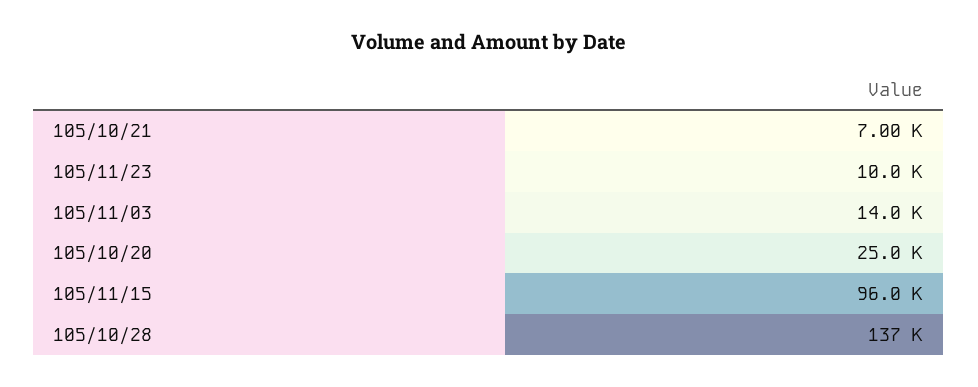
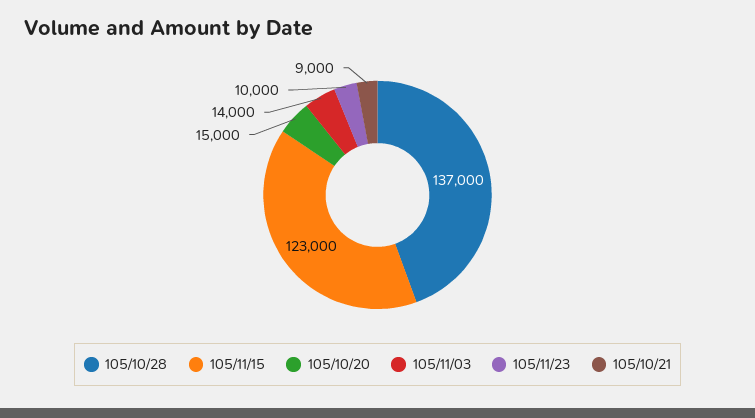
105/10/21: 7000 -> 9000
105/10/20: 25000 -> 15000
105/11/15: 96000 -> 123000

